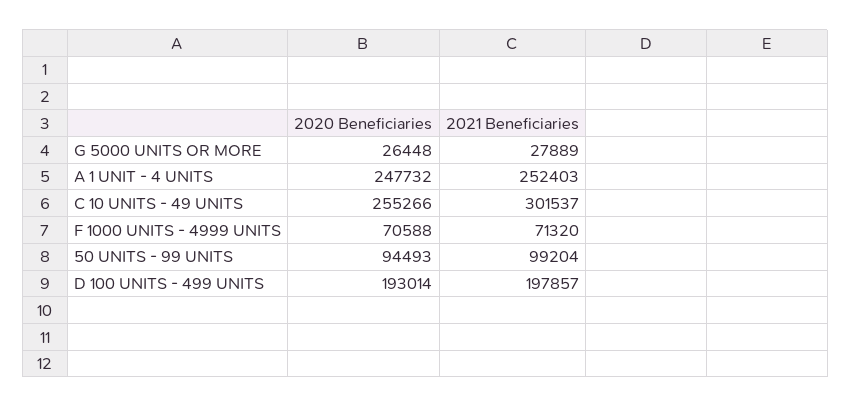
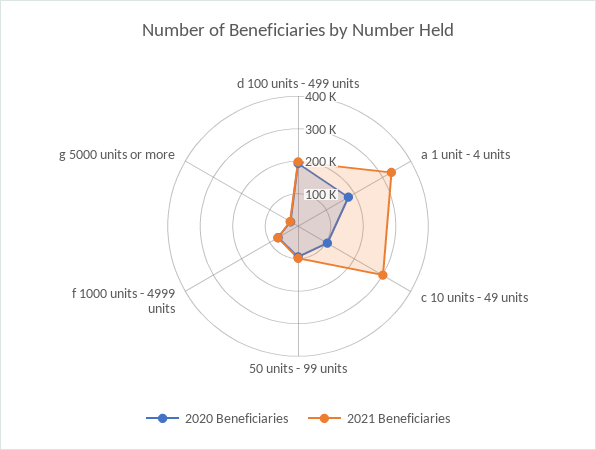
2020 Beneficiaries, A 1 UNIT - 4 UNITS: 247732 -> 175000
2021 Beneficiaries, A 1 UNIT - 4 UNITS: 252403 -> 325000
2020 Beneficiaries, C 10 UNITS - 49 UNITS: 255266 -> 100000

